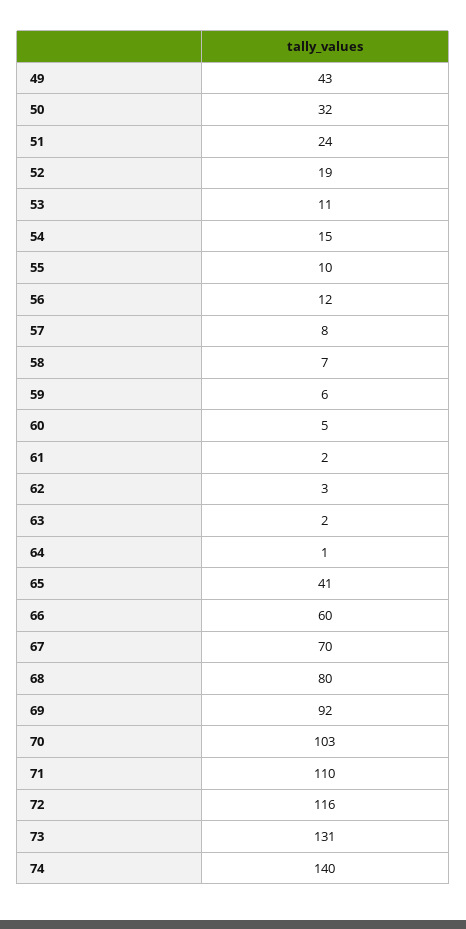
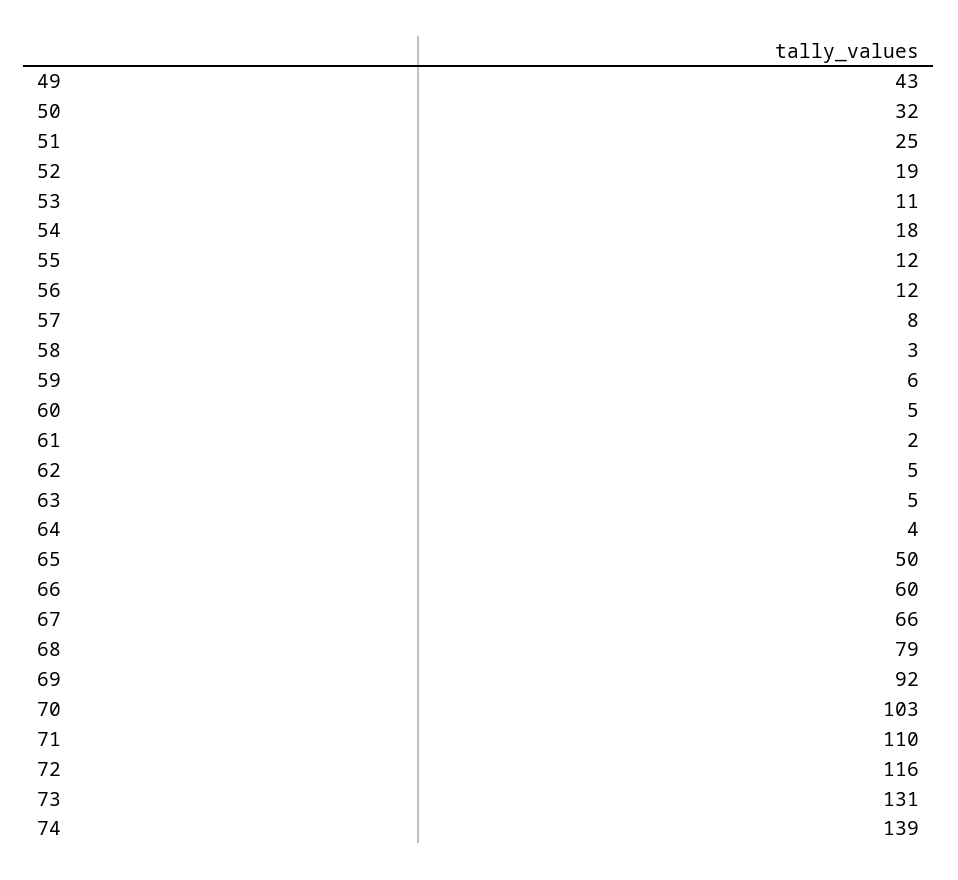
51: 24 -> 25
54: 15 -> 18
55: 10 -> 12
58: 7 -> 3
62: 3 -> 5
63: 2 -> 5
64: 1 -> 4
65: 41 -> 50
67: 70 -> 66
68: 80 -> 79
74: 140 -> 139

